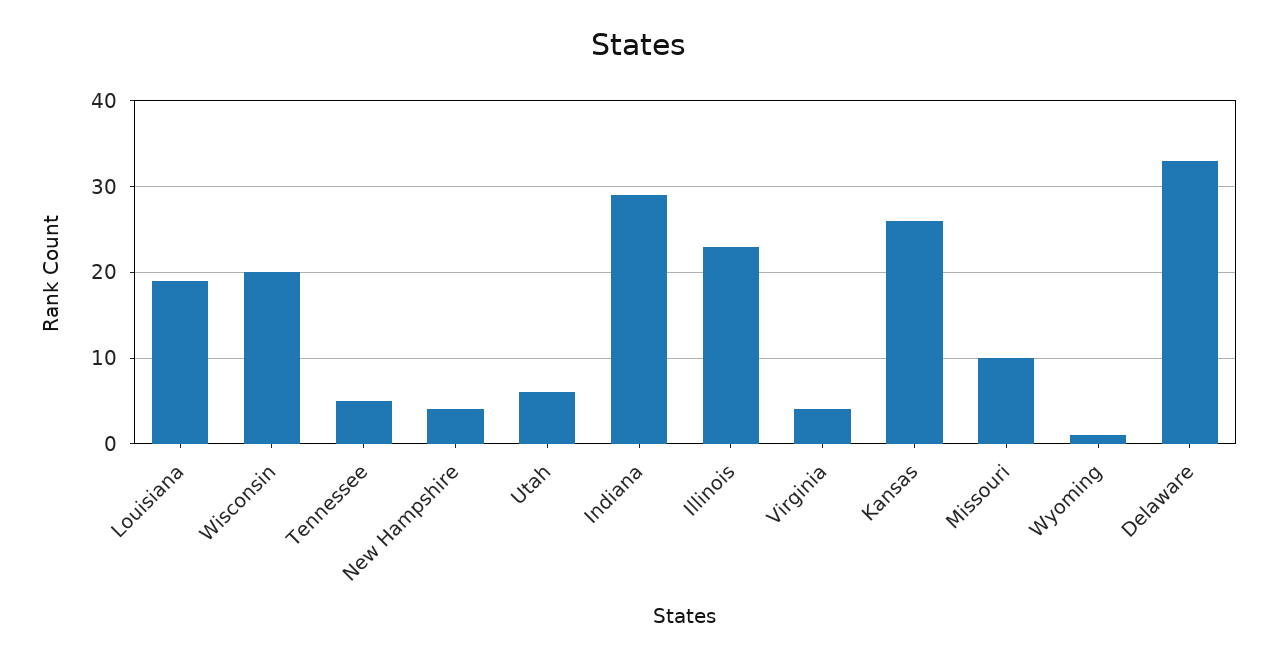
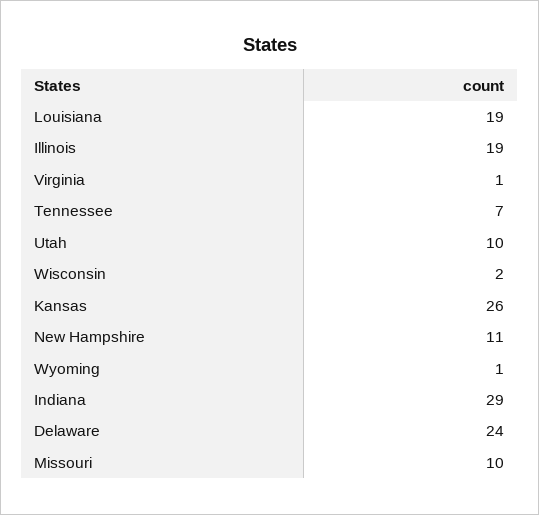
Wisconsin: 20 -> 2
Tennessee: 5 -> 7
New Hampshire: 4 -> 11
Utah: 6 -> 10
Illinois: 23 -> 19
Virginia: 4 -> 1
Delaware: 33 -> 24

